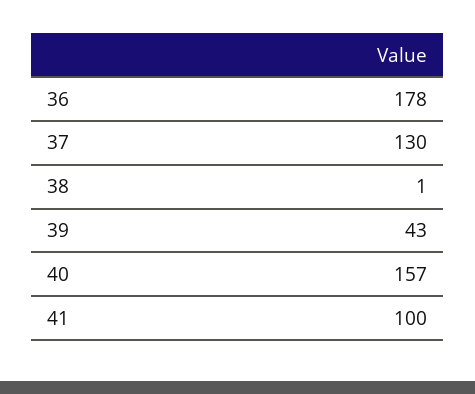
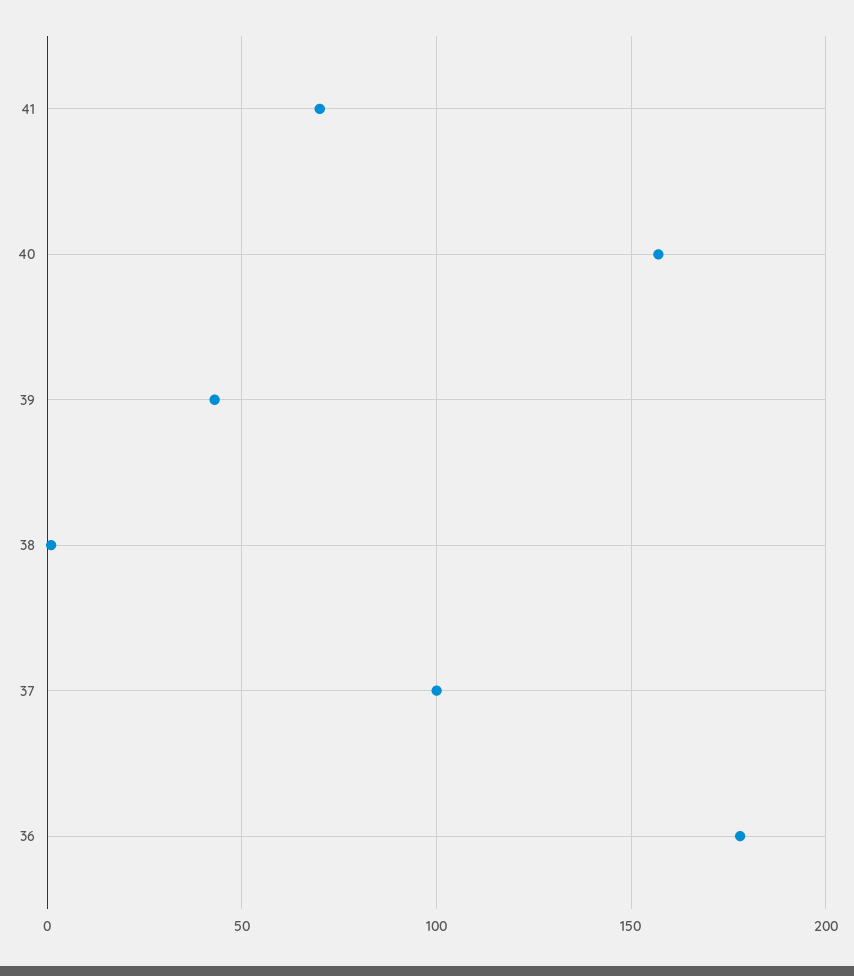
37: 130 -> 100
41: 100 -> 70

